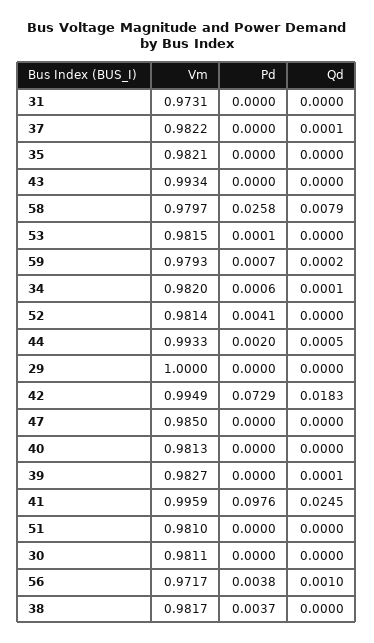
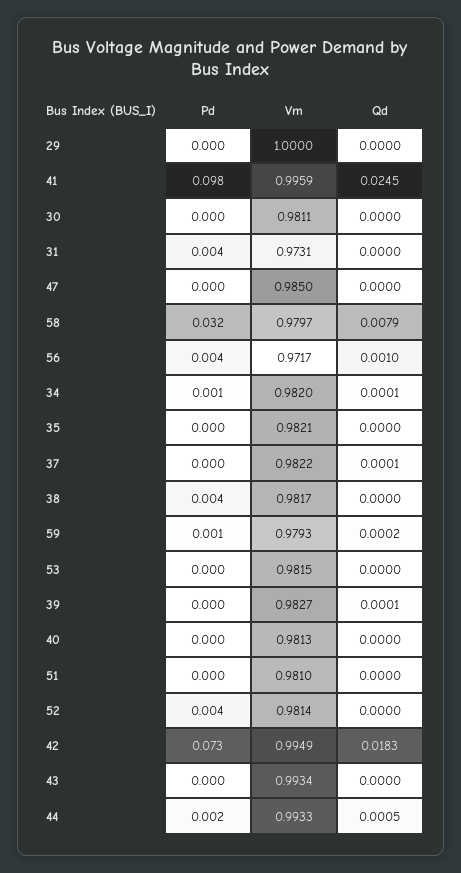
Pd, 31: 0 -> 0.004
Pd, 58: 0.0258 -> 0.032

